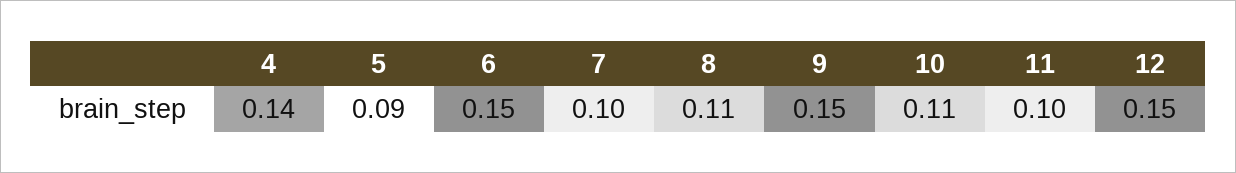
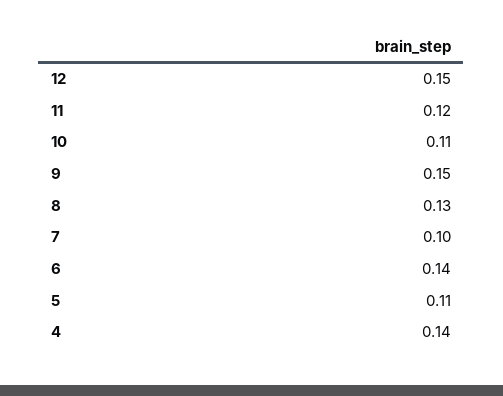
5: 0.09 -> 0.11
6: 0.15 -> 0.14
8: 0.11 -> 0.13
11: 0.1 -> 0.12

